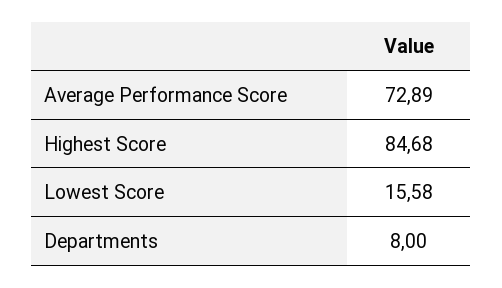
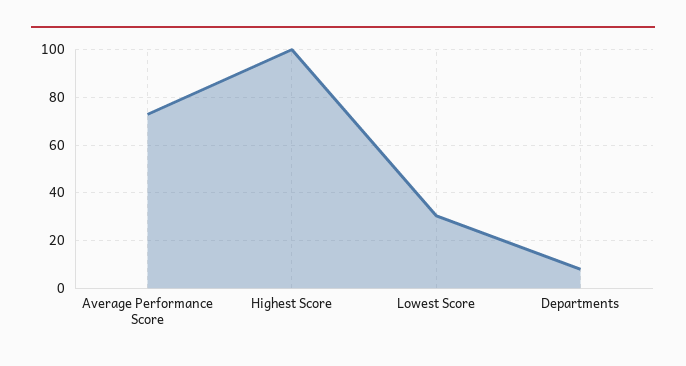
Highest Score: 84.68 -> 100
Lowest Score: 15.58 -> 30

